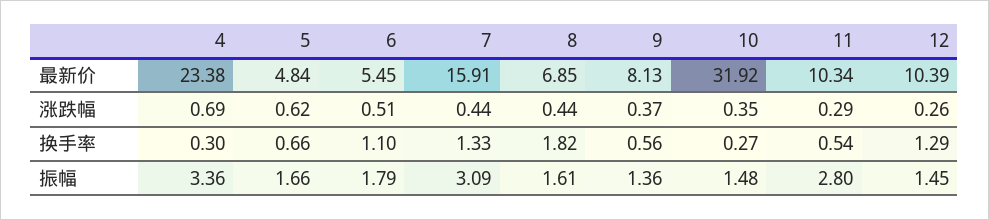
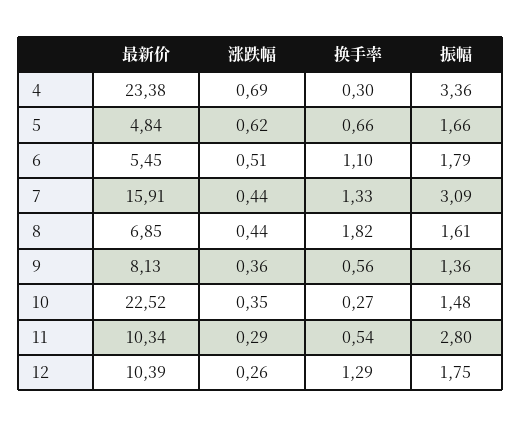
10, 最新价: 31.92 -> 22.52
9, 涨跌幅: 0.37 -> 0.36
12, 振幅: 1.45 -> 1.75

